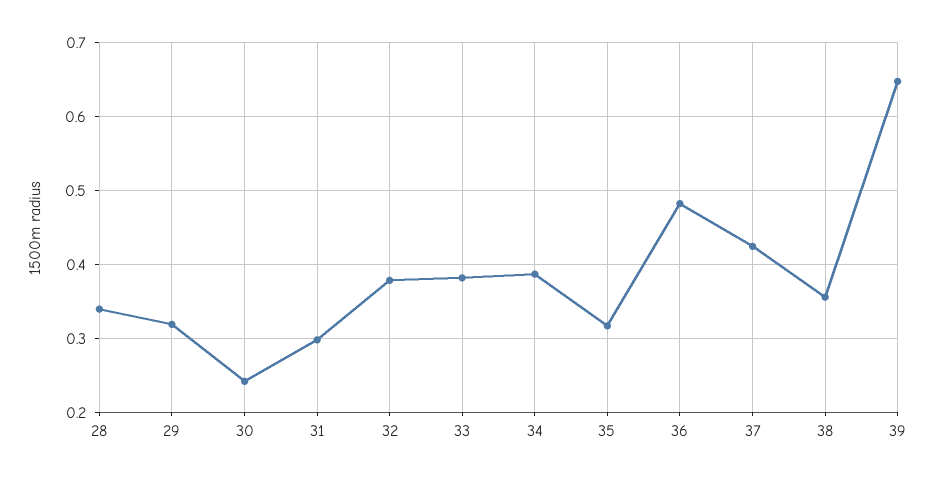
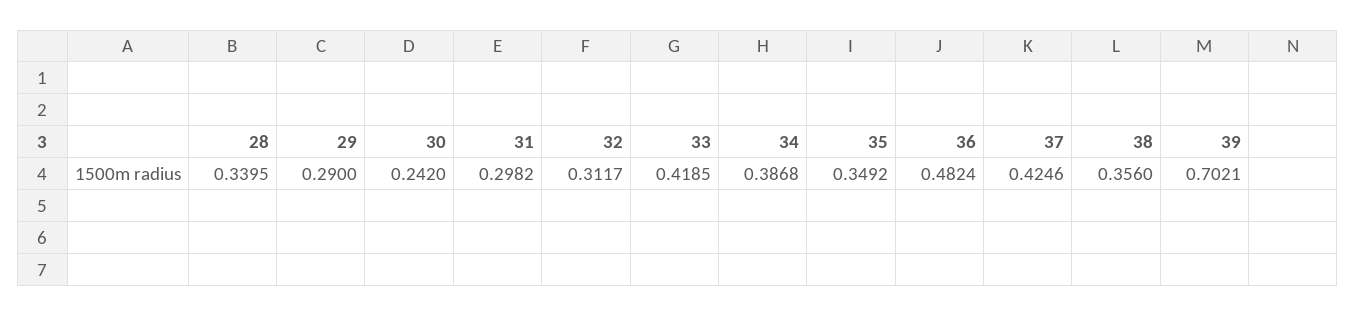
29: 0.32 -> 0.29
32: 0.38 -> 0.3117
33: 0.38 -> 0.4185
35: 0.32 -> 0.3492
39: 0.65 -> 0.7021

